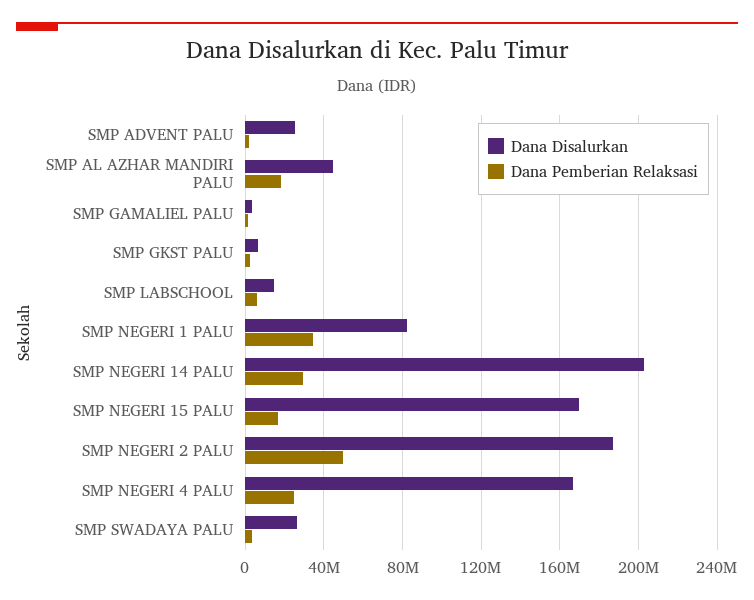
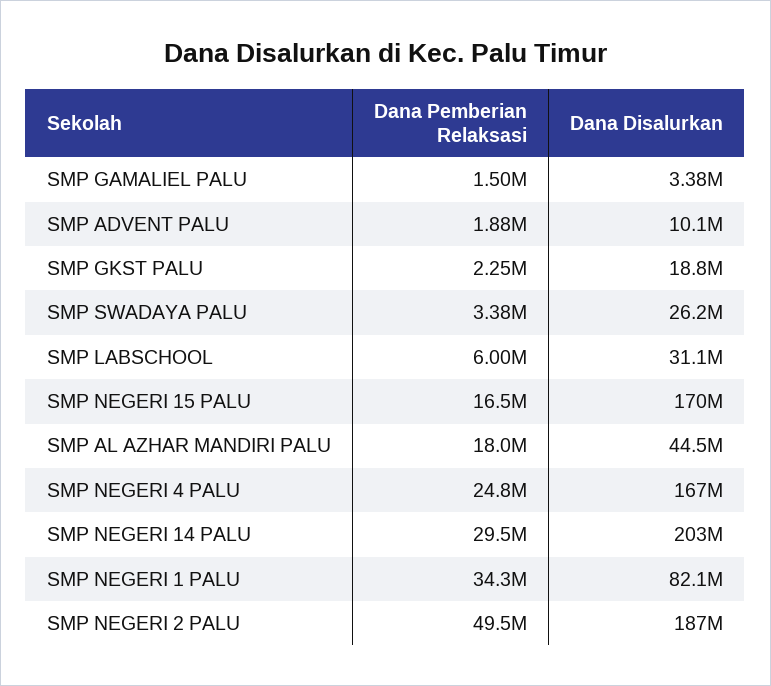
Dana Disalurkan, SMP ADVENT PALU: 25000000 -> 10100000
Dana Disalurkan, SMP GKST PALU: 5000000 -> 18800000
Dana Disalurkan, SMP LABSCHOOL: 15000000 -> 31100000

